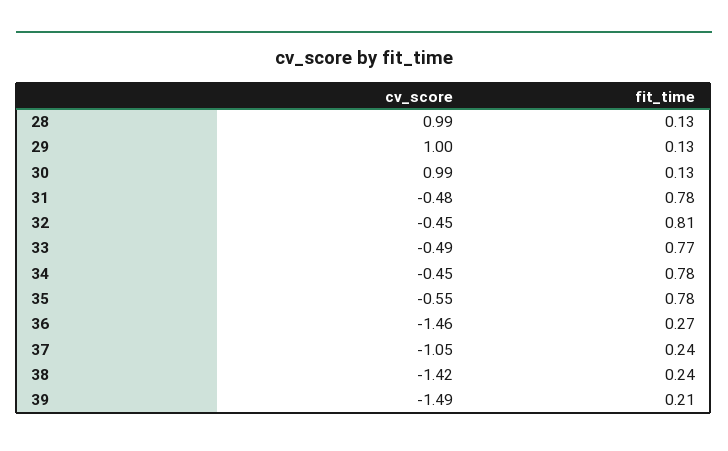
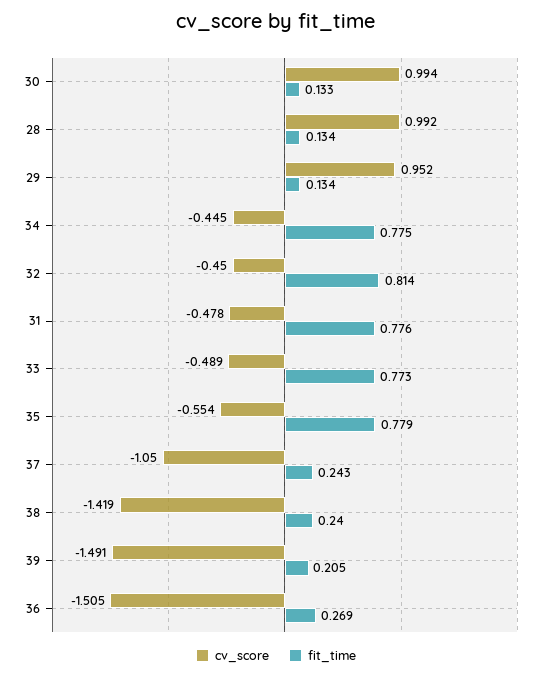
cv_score, 29: 1 -> 0.952
cv_score, 36: -1.46 -> -1.505

